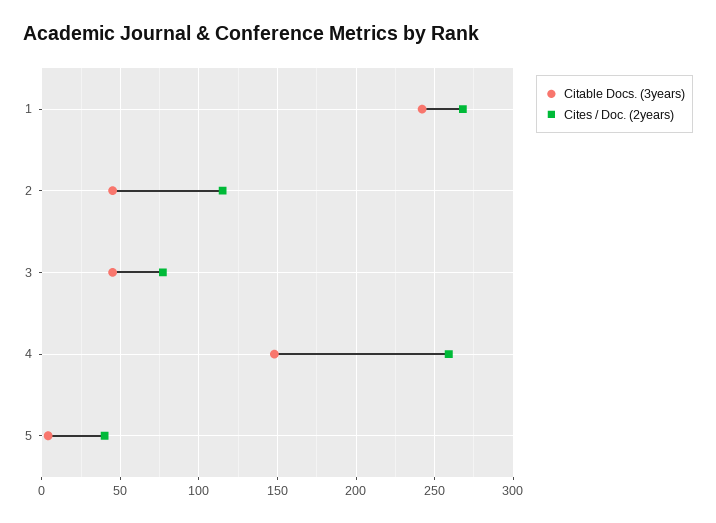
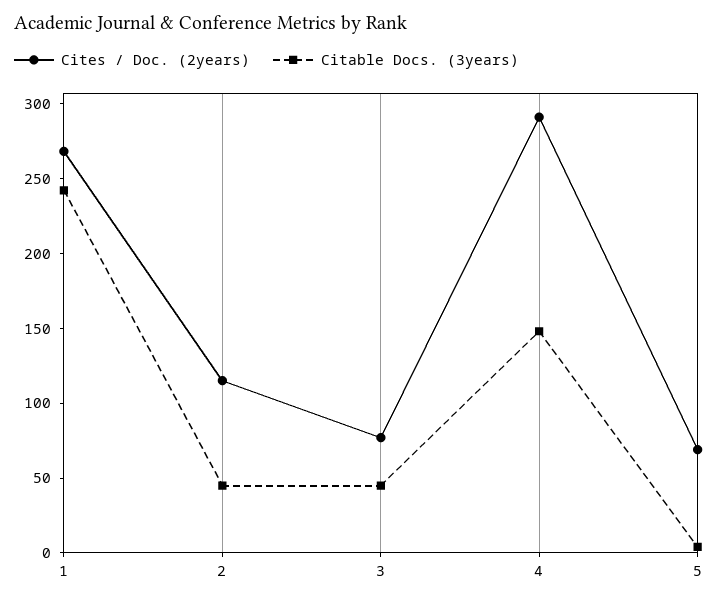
Cites / Doc. (2years), 4: 260 -> 290
Cites / Doc. (2years), 5: 40 -> 70

